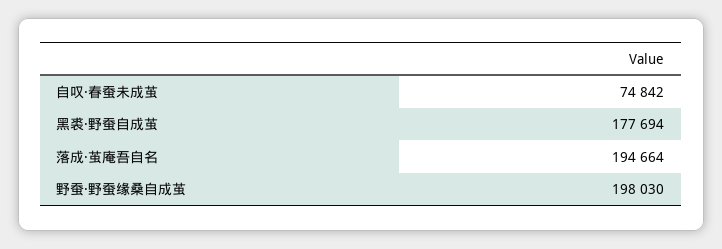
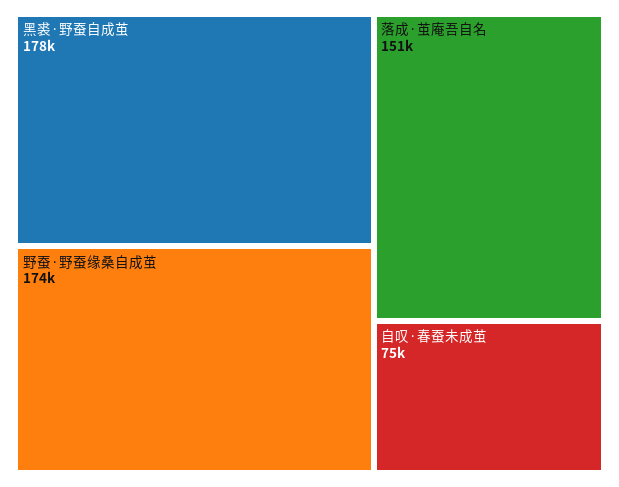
落成·茧庵吾自名: 194664 -> 151000
野蚕·野蚕缘桑自成茧: 198030 -> 174000

